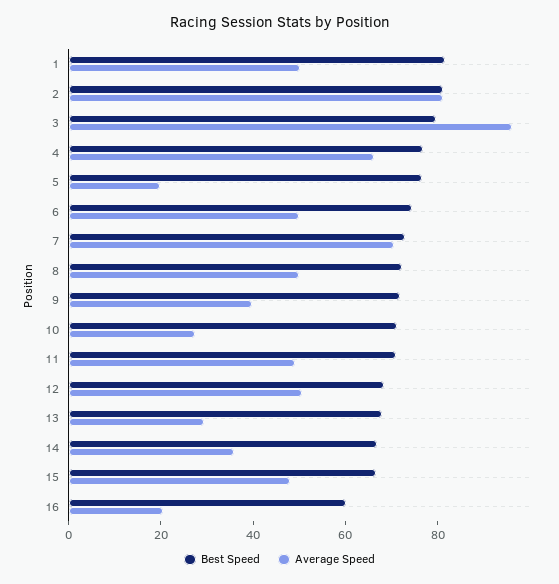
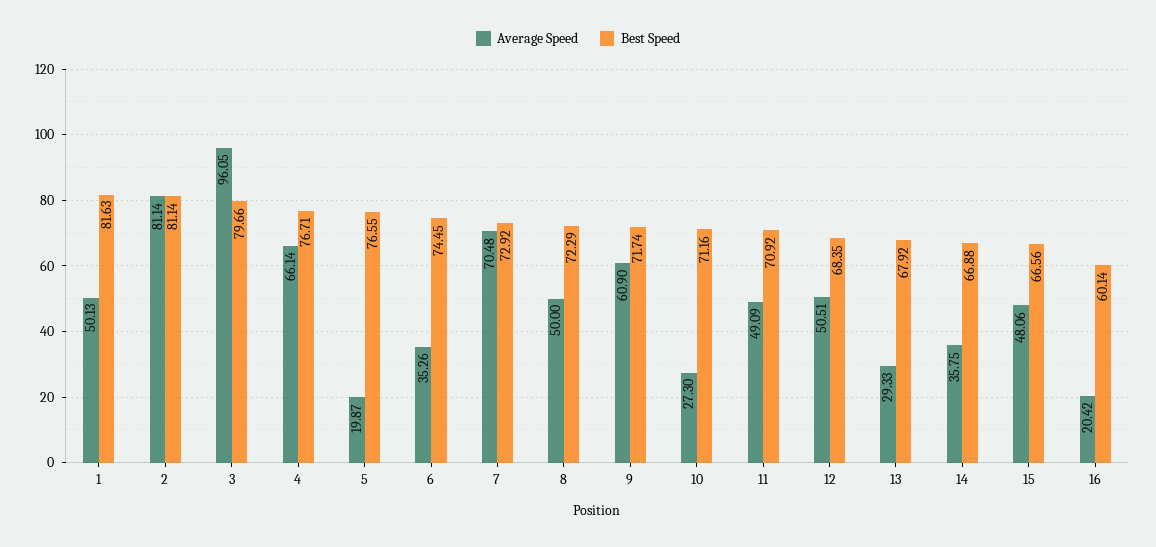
Average Speed, 6: 50 -> 35.26
Average Speed, 9: 40 -> 60.9

